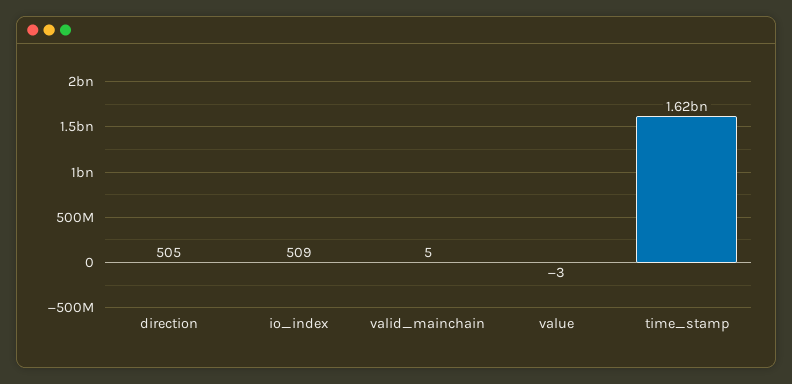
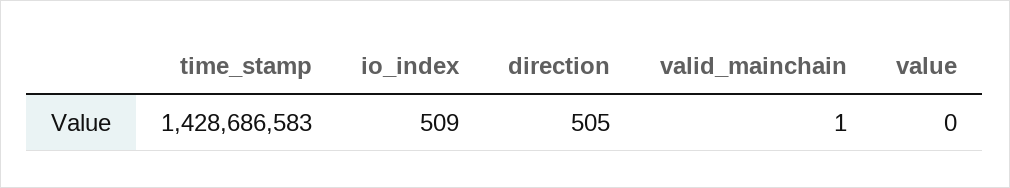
valid_mainchain: 5 -> 1
value: -3 -> 0
time_stamp: 1620000000 -> 1428686583

